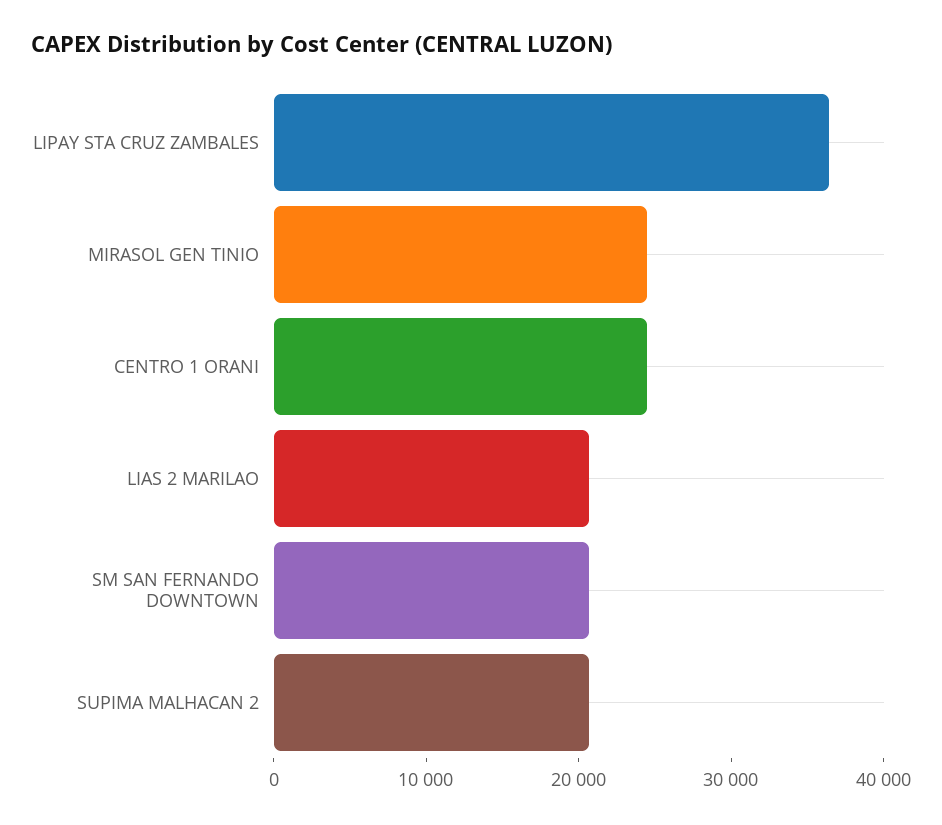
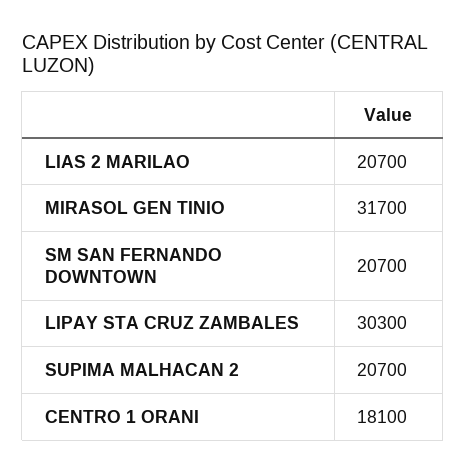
LIPAY STA CRUZ ZAMBALES: 36000 -> 30300
MIRASOL GEN TINIO: 24000 -> 31700
CENTRO 1 ORANI: 24000 -> 18100

